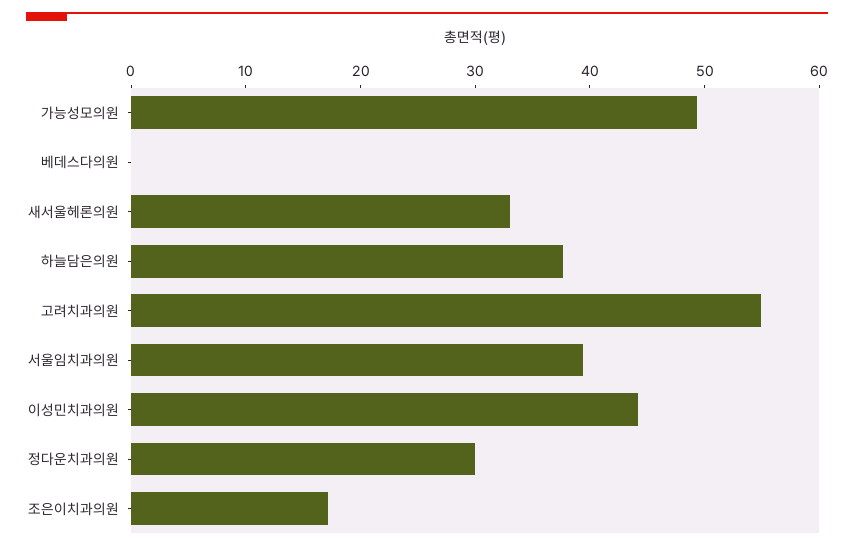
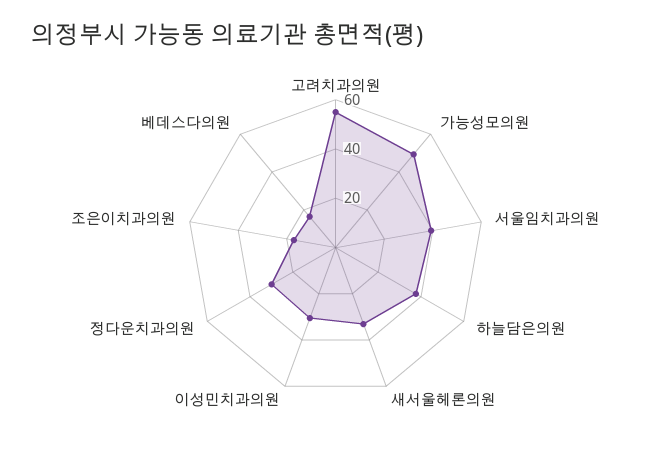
베데스다의원: 0 -> 15
이성민치과의원: 44 -> 30

